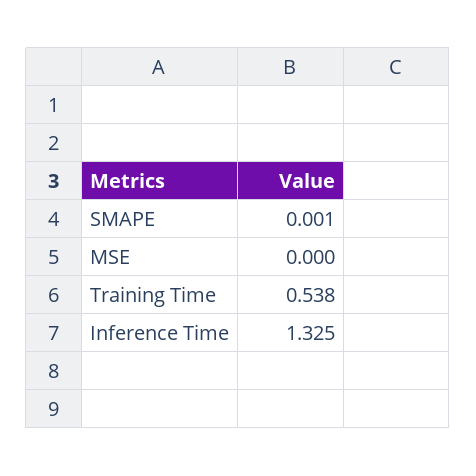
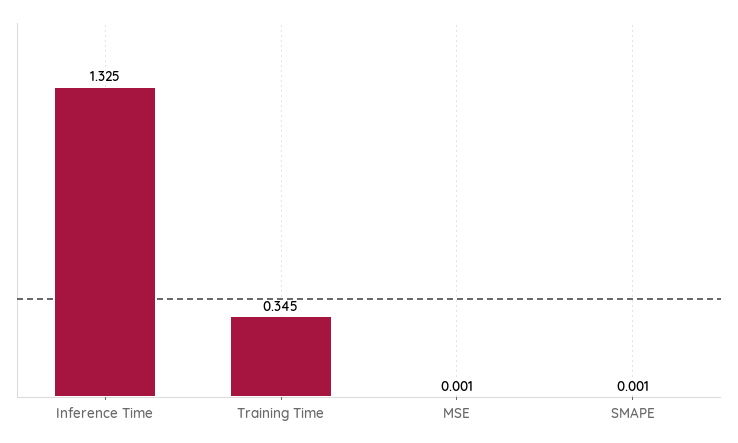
MSE: 0 -> 0.001
Training Time: 0.538 -> 0.345

